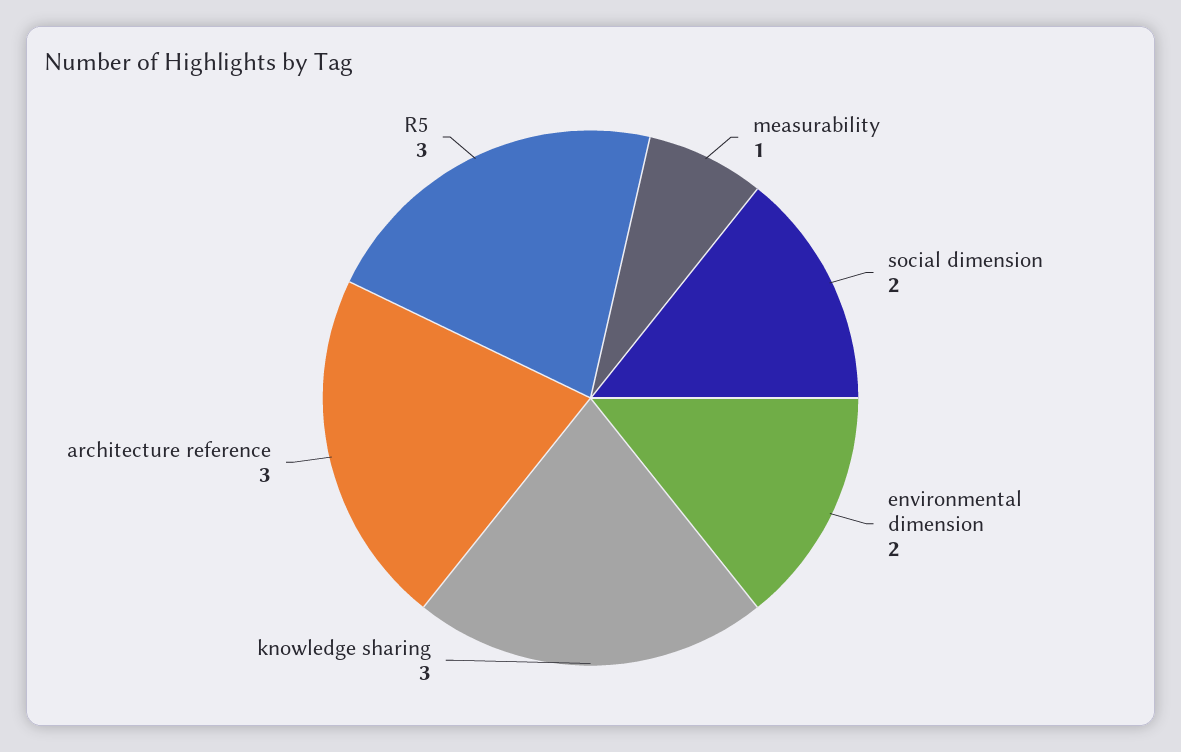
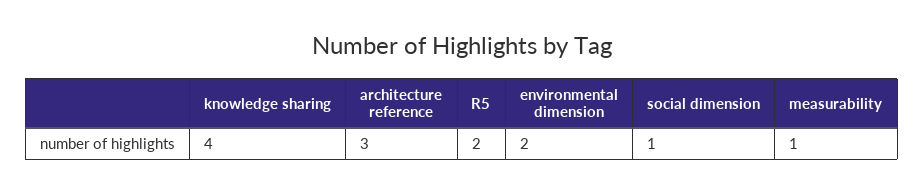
social dimension: 2 -> 1
knowledge sharing: 3 -> 4
R5: 3 -> 2

